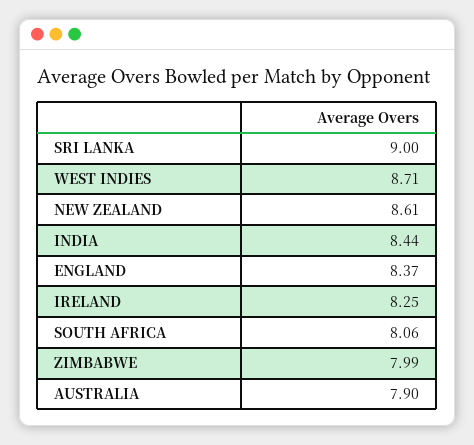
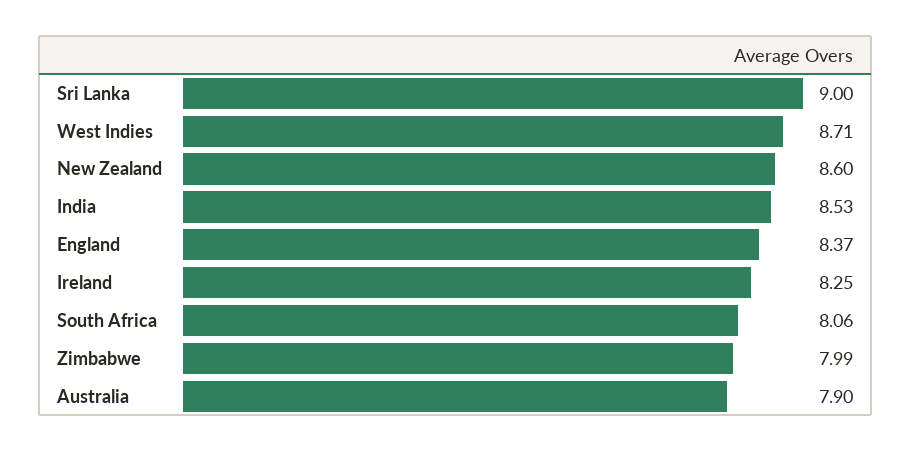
NEW ZEALAND: 8.61 -> 8.6
INDIA: 8.44 -> 8.53

